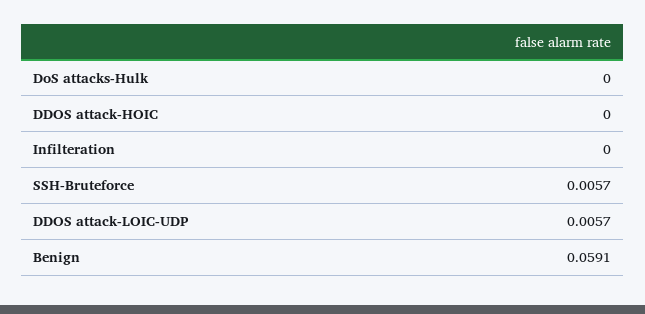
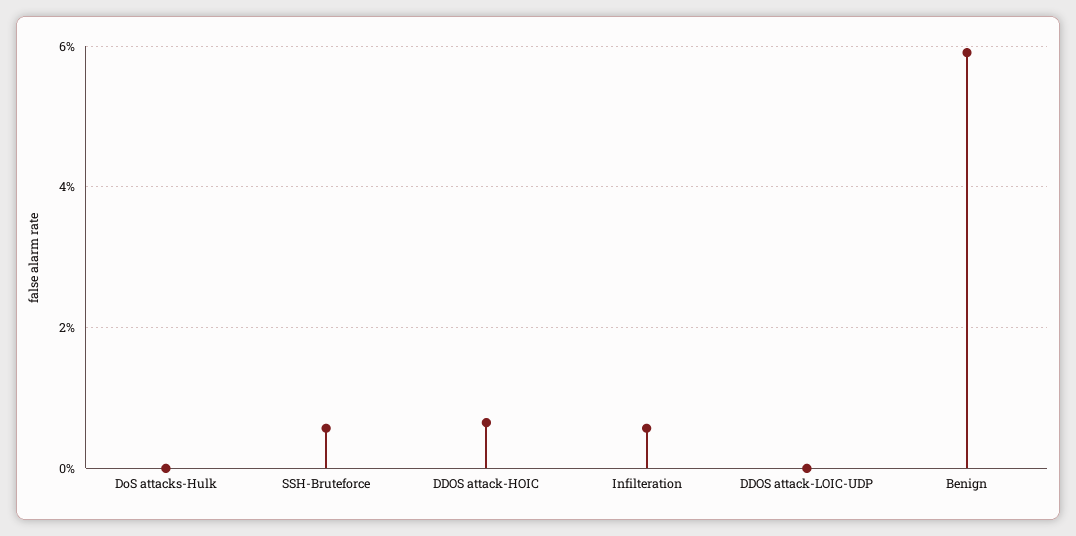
DDOS attack-HOIC: 0 -> 0.006
Infilteration: 0 -> 0.006
DDOS attack-LOIC-UDP: 0.0057 -> 0

